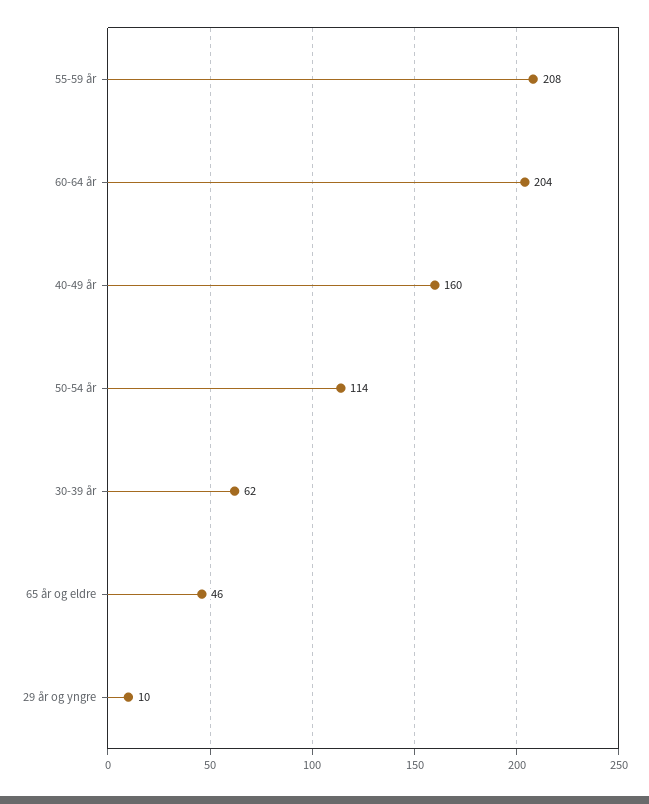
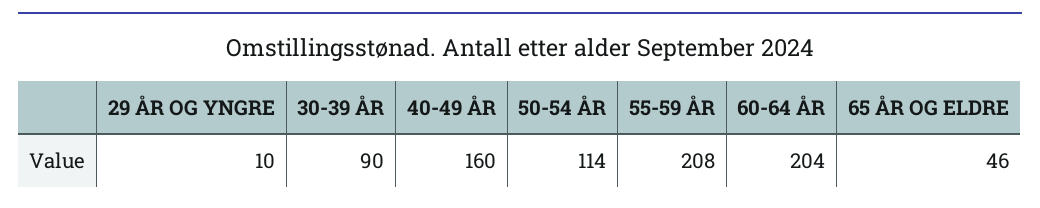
30-39 år: 62 -> 90

